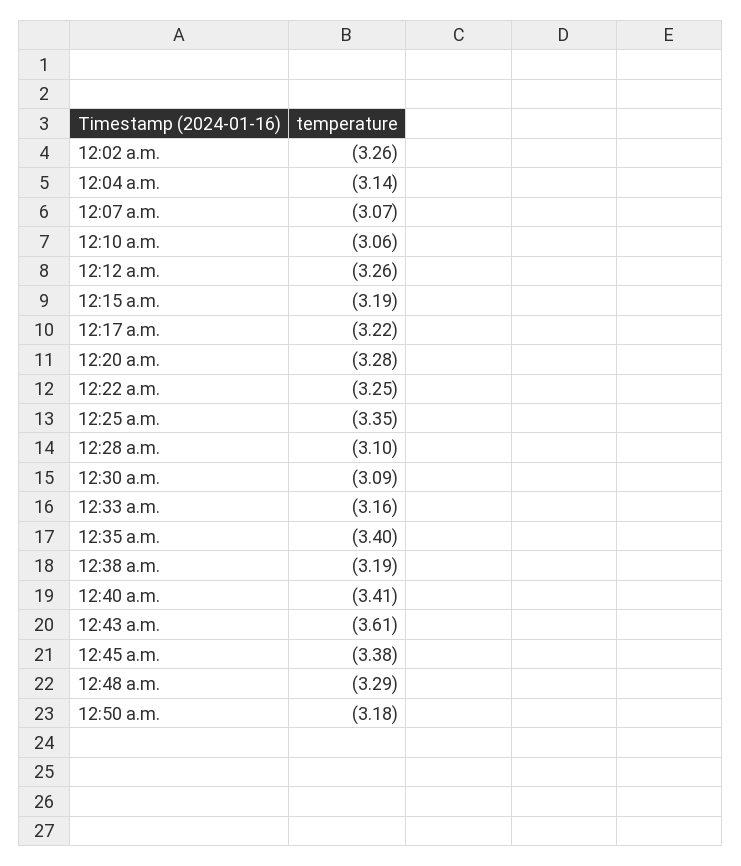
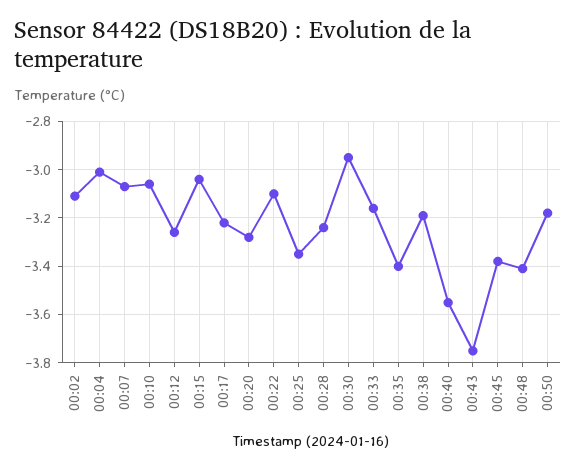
12:02 a.m.: -3.26 -> -3.1
12:04 a.m.: -3.14 -> -3
12:15 a.m.: -3.19 -> -3.05
12:22 a.m.: -3.25 -> -3.1
12:28 a.m.: -3.1 -> -3.25
12:30 a.m.: -3.09 -> -2.95
12:40 a.m.: -3.41 -> -3.55
12:43 a.m.: -3.61 -> -3.75
12:48 a.m.: -3.29 -> -3.4

